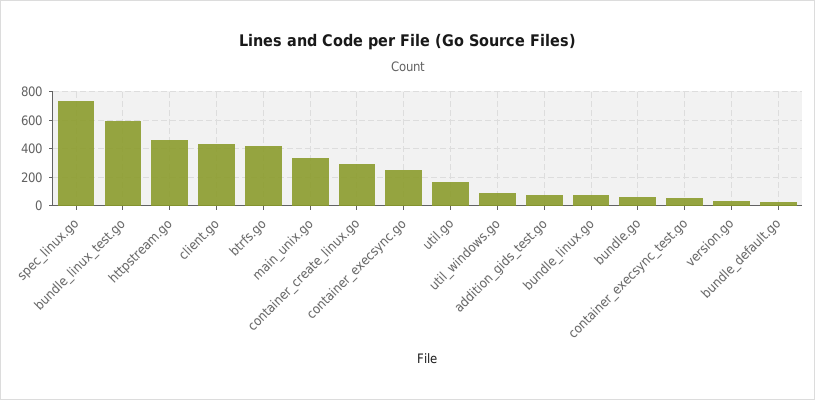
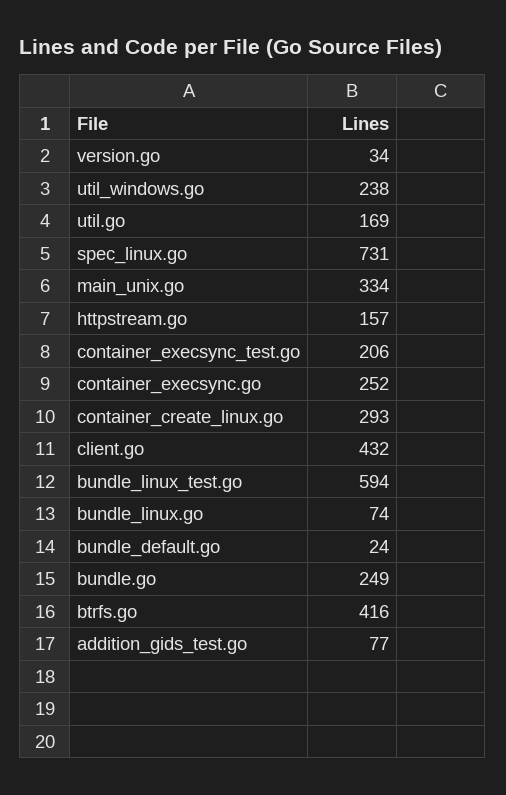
httpstream.go: 450 -> 157
util_windows.go: 100 -> 238
bundle.go: 50 -> 249
container_execsync_test.go: 50 -> 206

